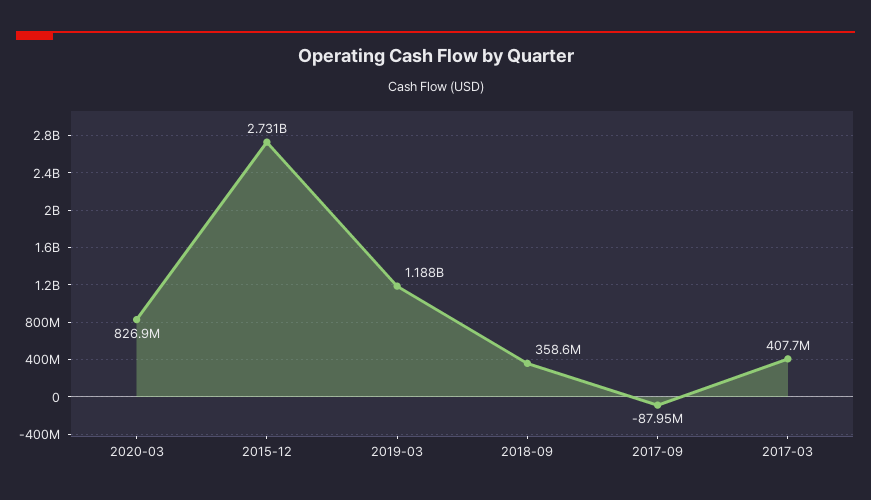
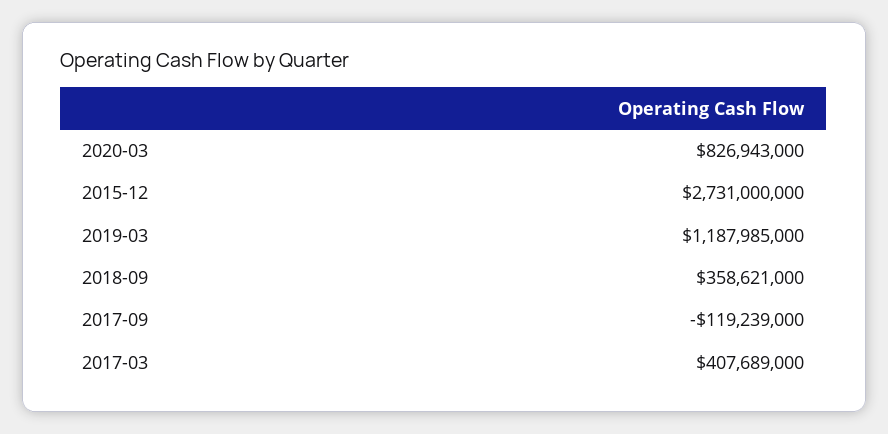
2017-09: -87950000 -> -119239000

